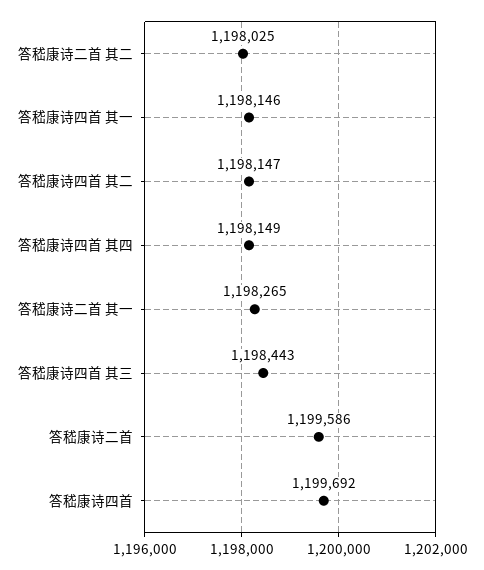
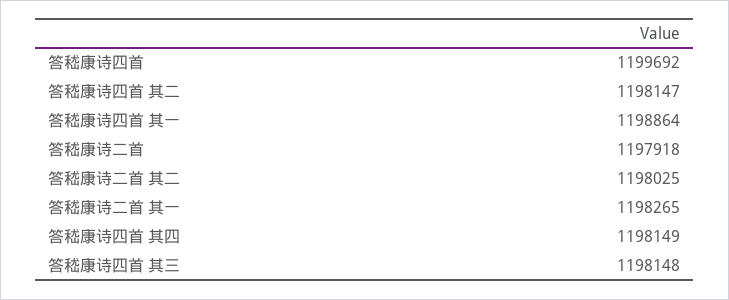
答嵇康诗四首 其一: 1198146 -> 1198864
答嵇康诗四首 其三: 1198443 -> 1198148
答嵇康诗二首: 1199586 -> 1197918

